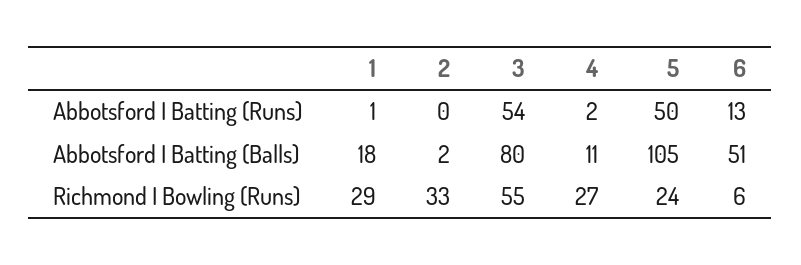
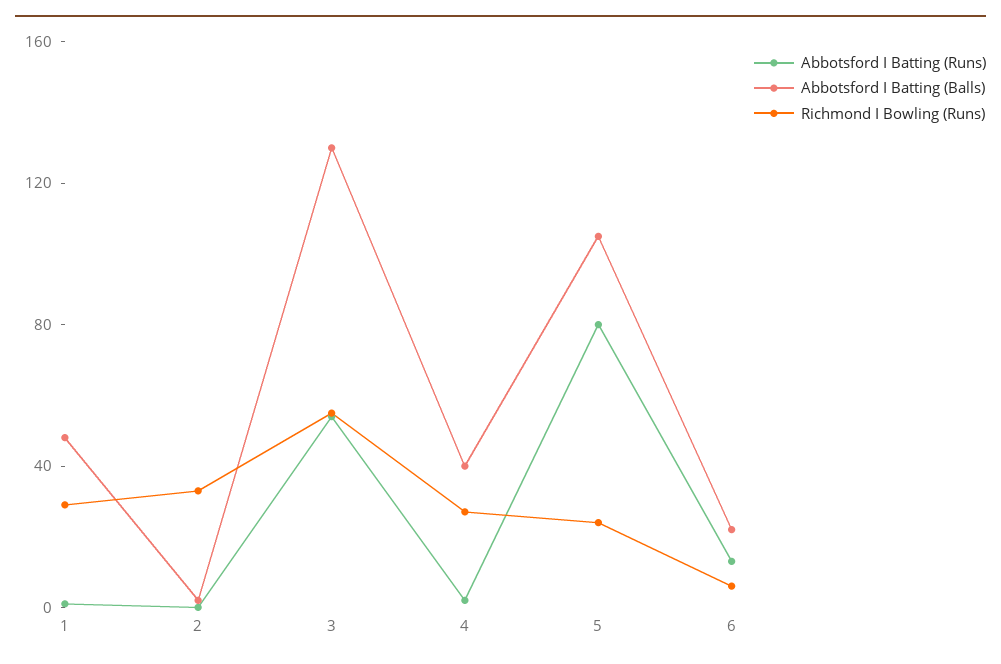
Abbotsford I Batting (Runs), 5: 50 -> 80
Abbotsford I Batting (Balls), 1: 18 -> 50
Abbotsford I Batting (Balls), 3: 80 -> 130
Abbotsford I Batting (Balls), 4: 11 -> 40
Abbotsford I Batting (Balls), 6: 51 -> 20

